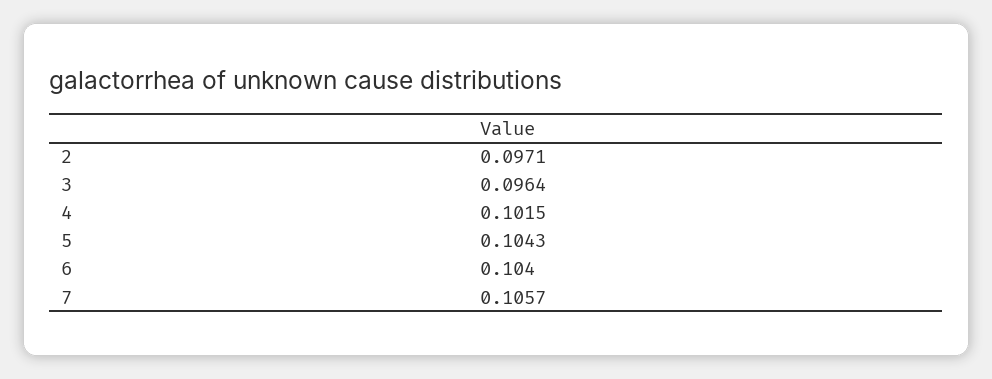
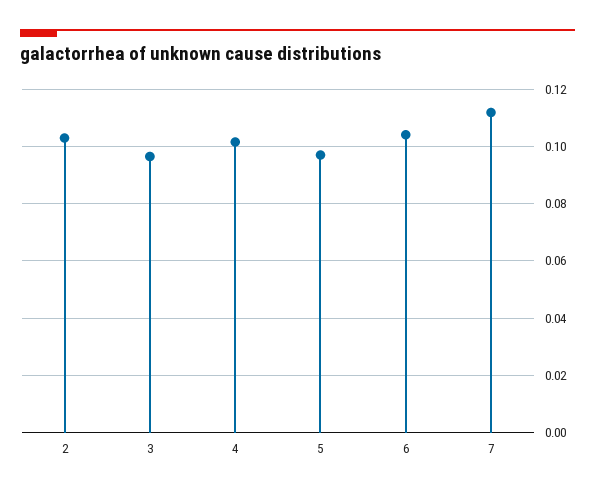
2: 0.0971 -> 0.1025
5: 0.1043 -> 0.0975
7: 0.1057 -> 0.1125

